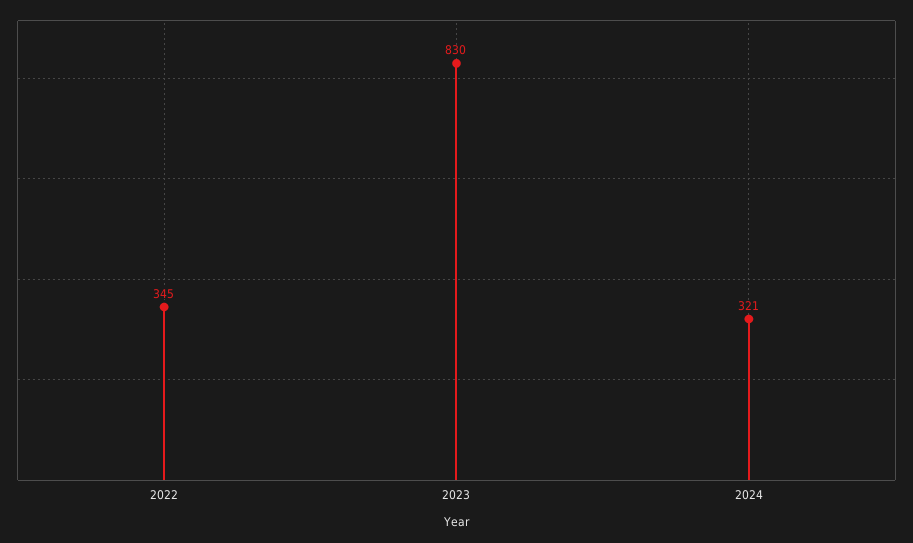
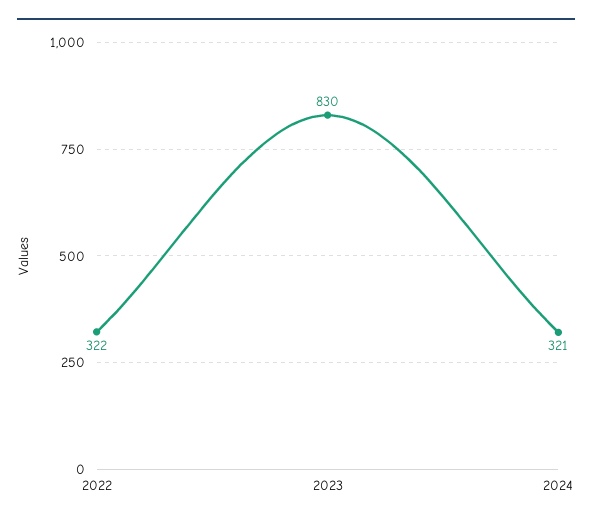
2022: 345 -> 322

